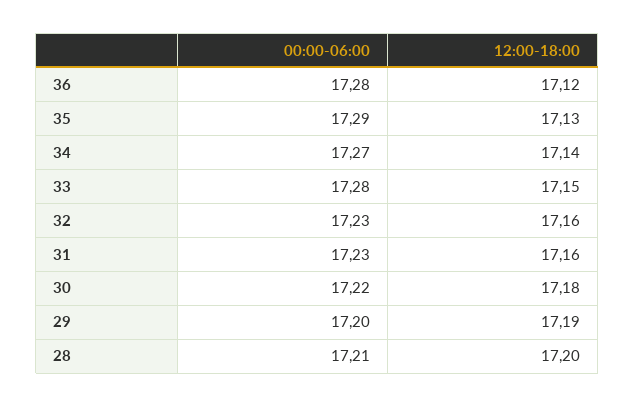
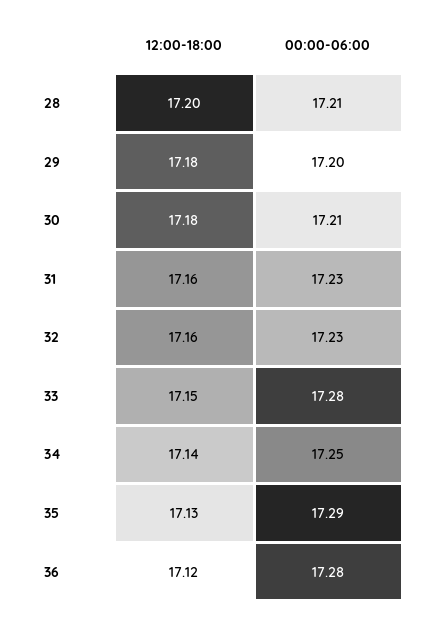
00:00-06:00, 34: 17.27 -> 17.25
00:00-06:00, 30: 17.22 -> 17.21
12:00-18:00, 29: 17.19 -> 17.18

